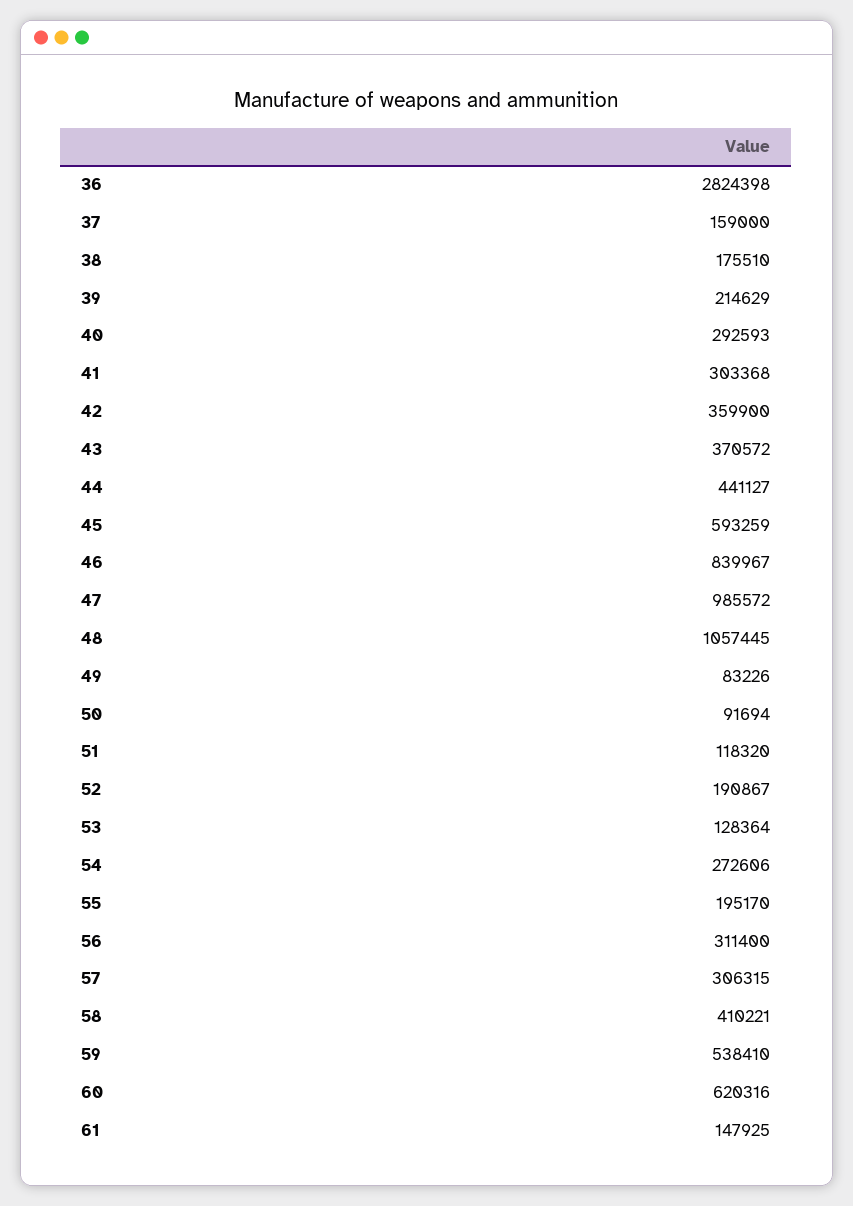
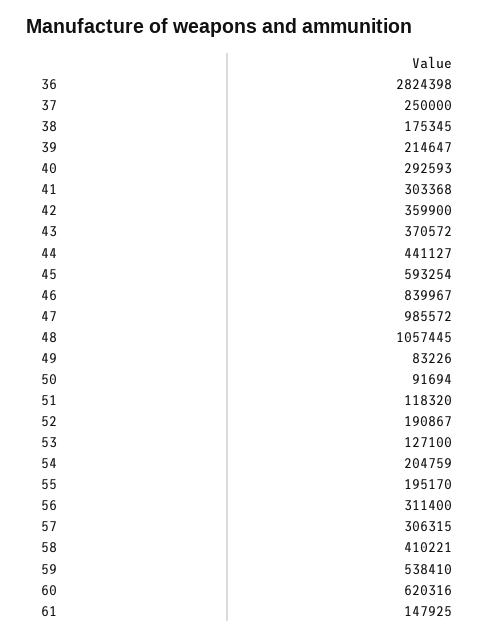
37: 159000 -> 250000
38: 175510 -> 175345
39: 214629 -> 214647
45: 593259 -> 593254
53: 128364 -> 127100
54: 272606 -> 204759

